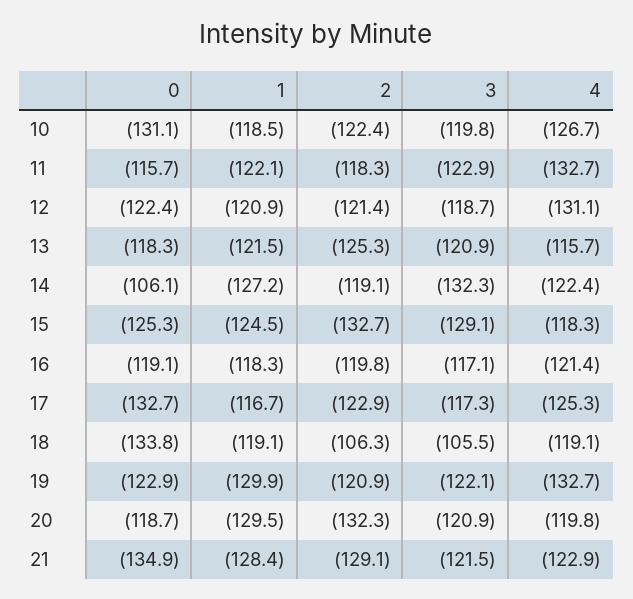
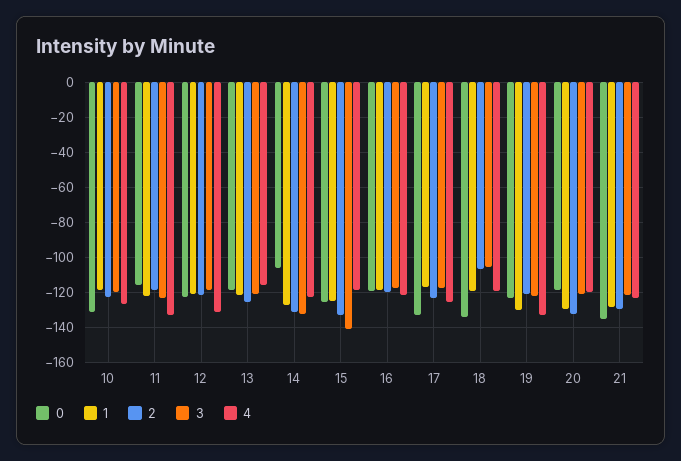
2, 14: -119.1 -> -130
3, 15: -129.1 -> -140

